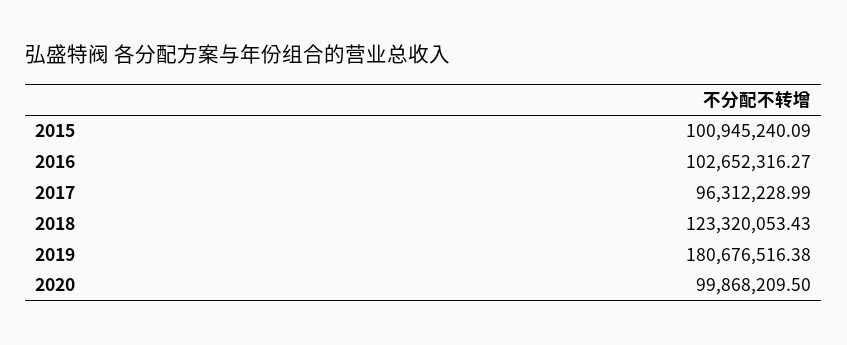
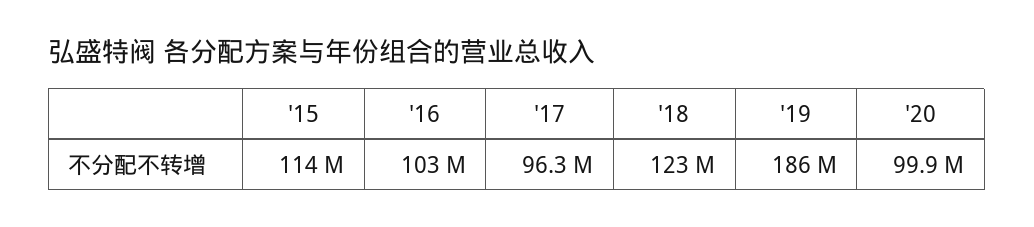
2015: 100945240.09 -> 114000000
2019: 180676516.38 -> 186000000

